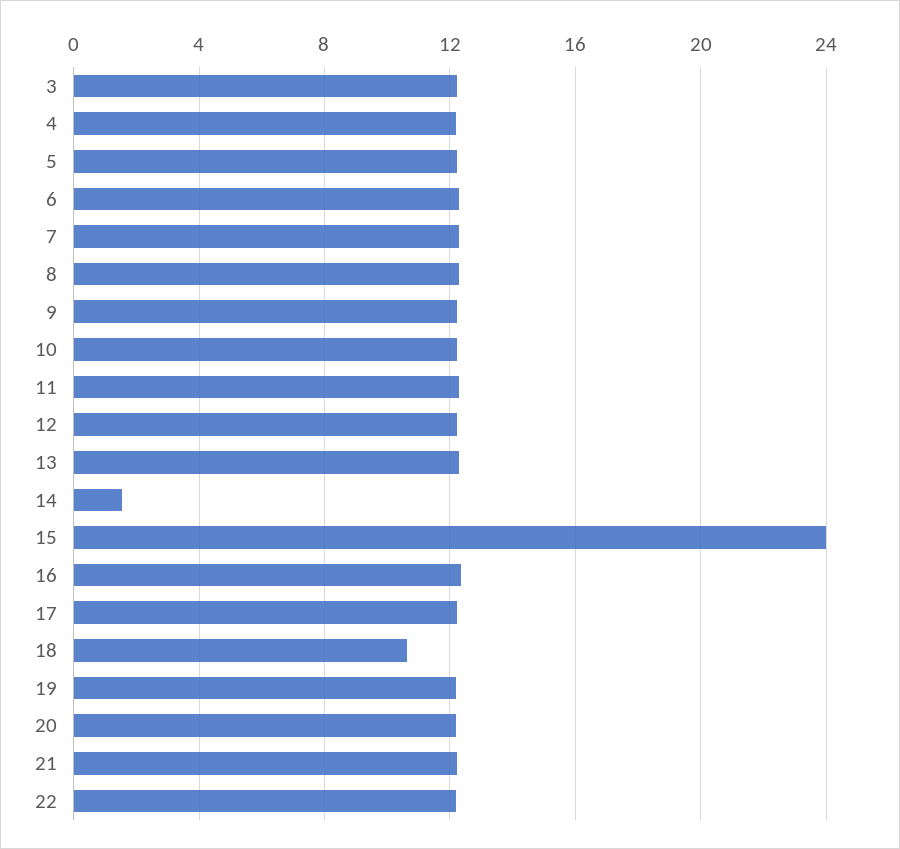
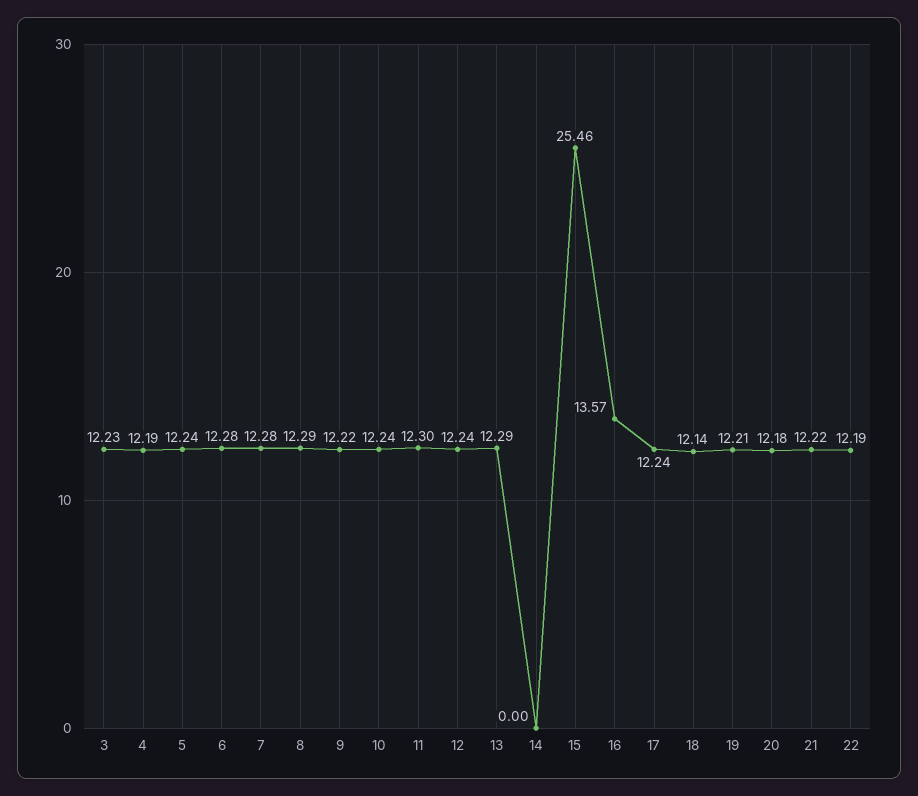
14: 1.5 -> 0
15: 24 -> 25.46
16: 12.5 -> 13.57
18: 10.5 -> 12.14

